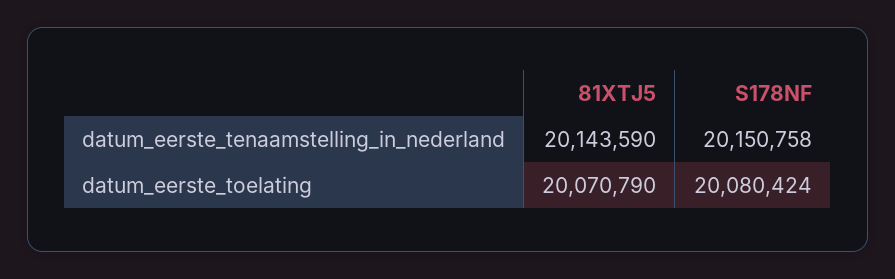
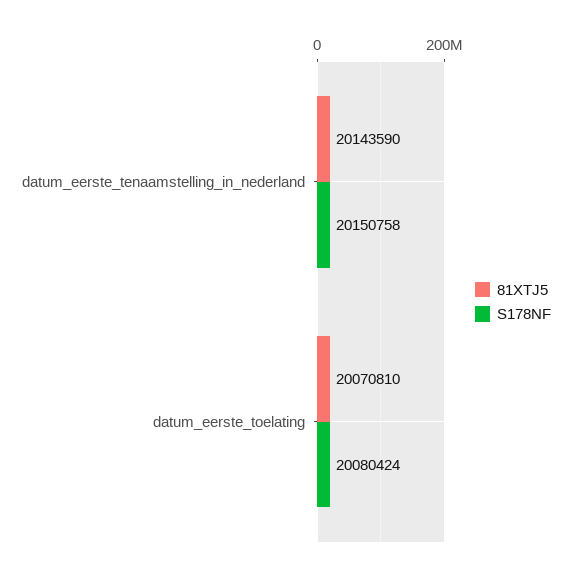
81XTJ5, datum_eerste_toelating: 20070790 -> 20070810

